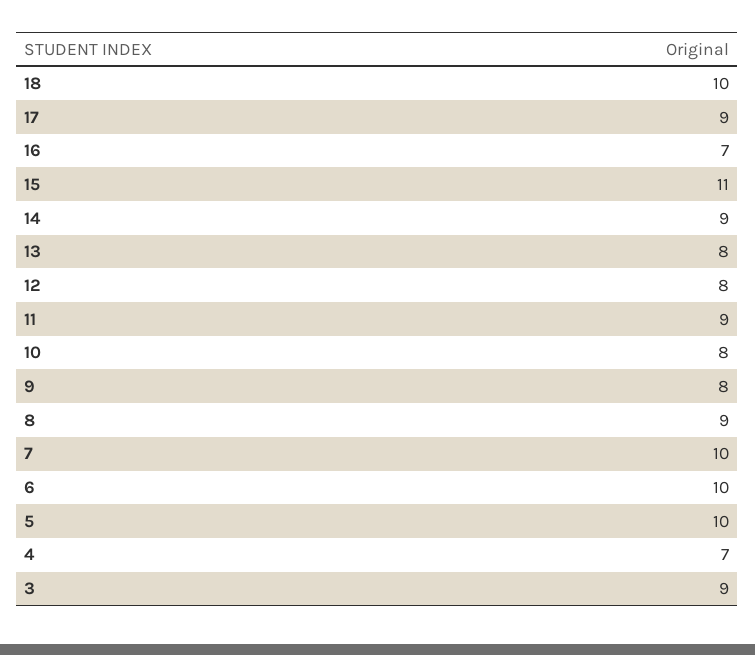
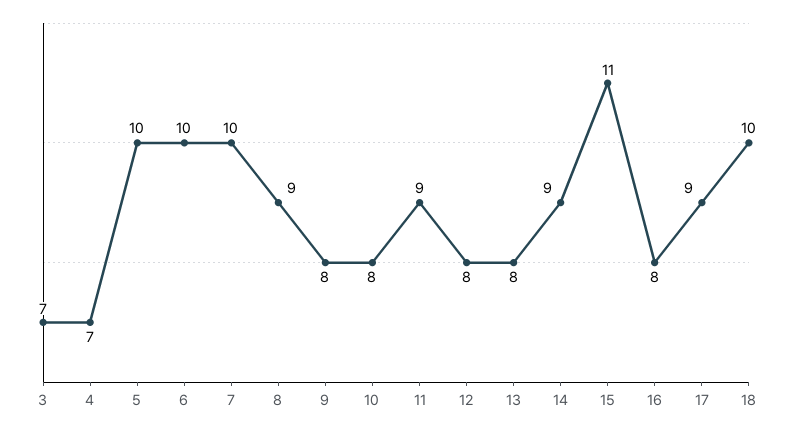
16: 7 -> 8
3: 9 -> 7

